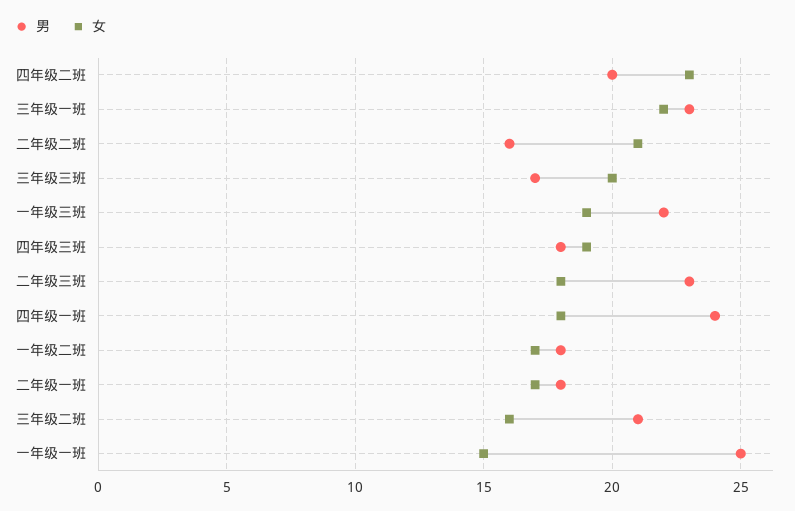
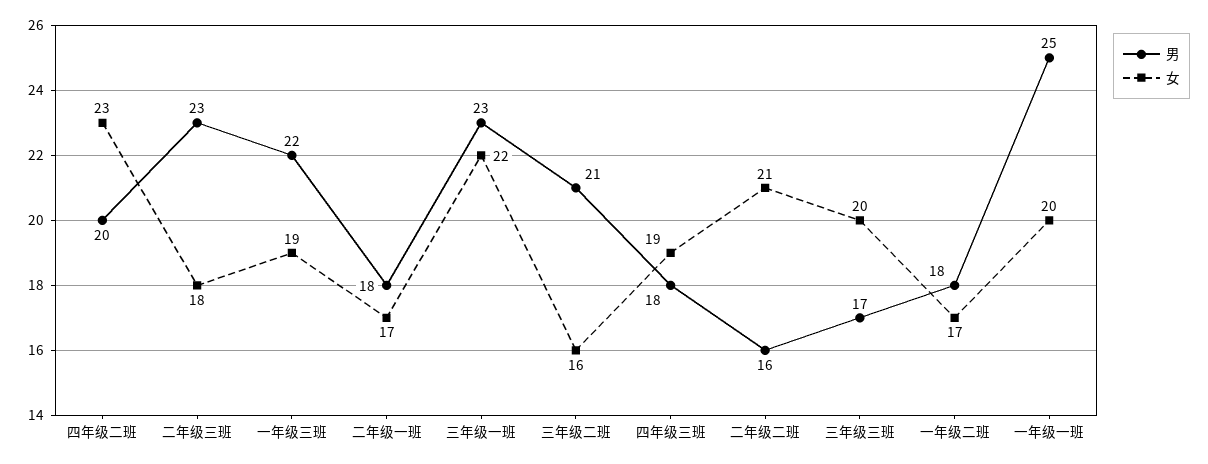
男, 四年级一班: 24 -> none
女, 四年级一班: 18 -> none
女, 一年级一班: 15 -> 20

